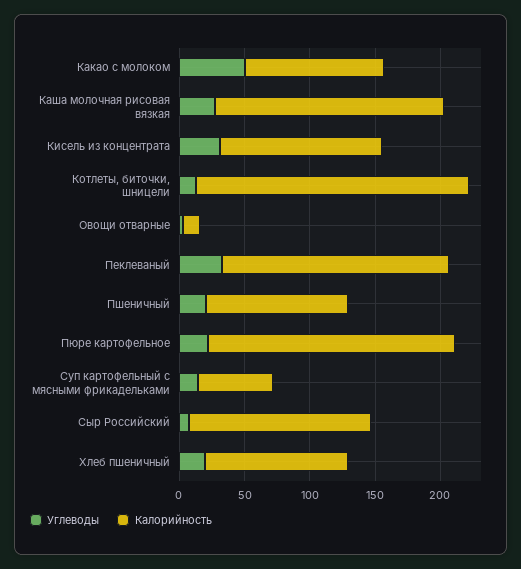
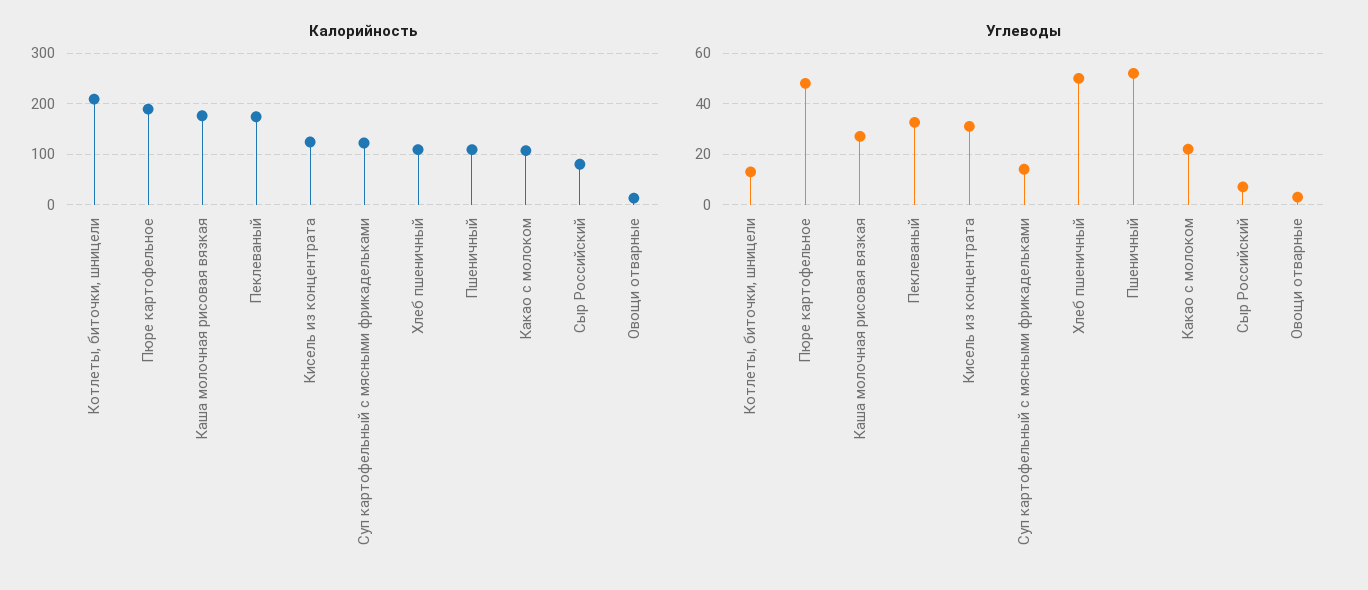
Углеводы, Какао с молоком: 50 -> 22.5
Углеводы, Пшеничный: 20 -> 52.5
Углеводы, Пюре картофельное: 20 -> 47.5
Калорийность, Суп картофельный с мясными фрикадельками: 60 -> 120
Калорийность, Сыр Российский: 140 -> 80
Углеводы, Хлеб пшеничный: 20 -> 50

